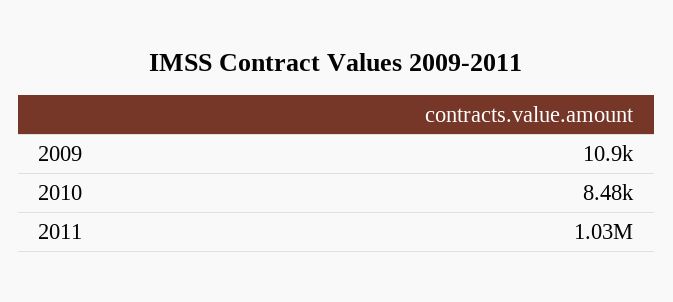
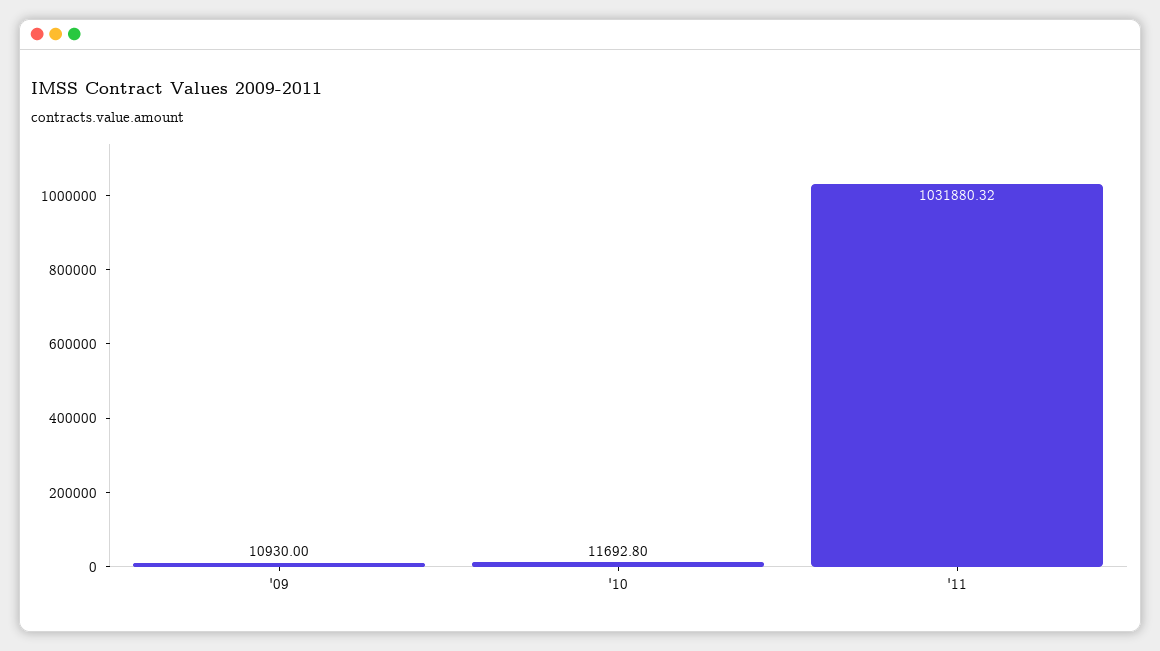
2010: 8480 -> 11692.8

